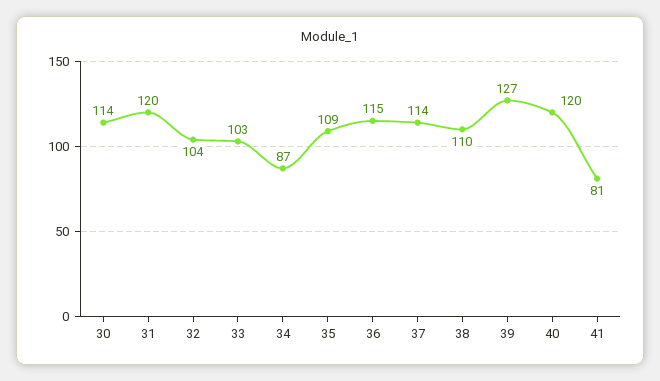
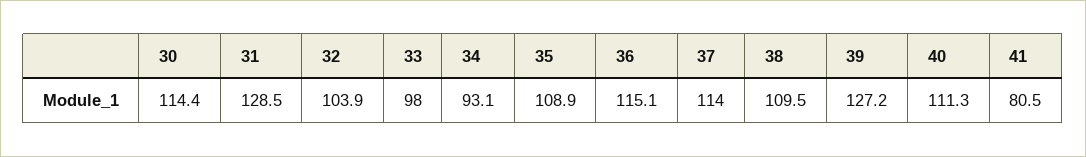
31: 120 -> 128.5
33: 103 -> 98
34: 87 -> 93.1
40: 120 -> 111.3

